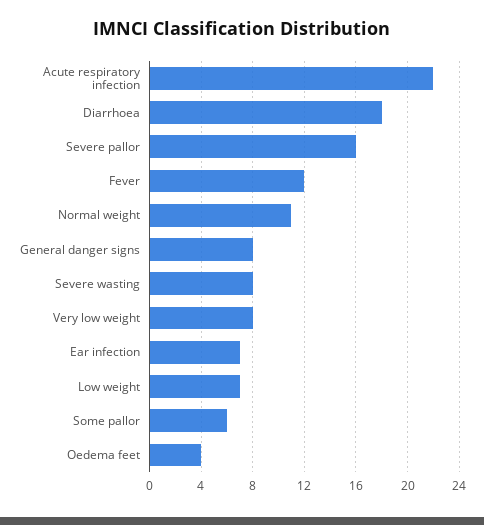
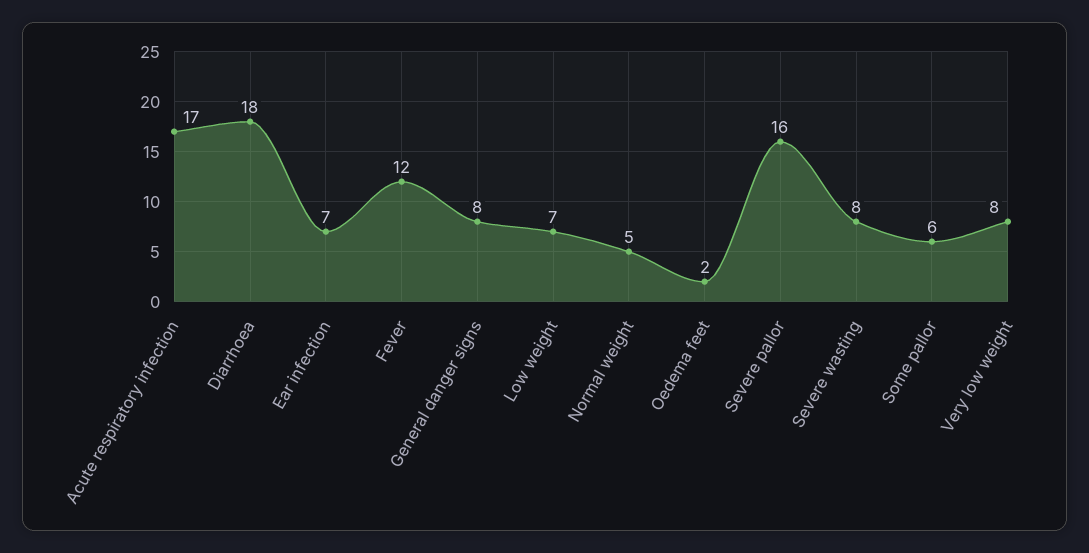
Acute respiratory infection: 22 -> 17
Normal weight: 11 -> 5
Oedema feet: 4 -> 2

